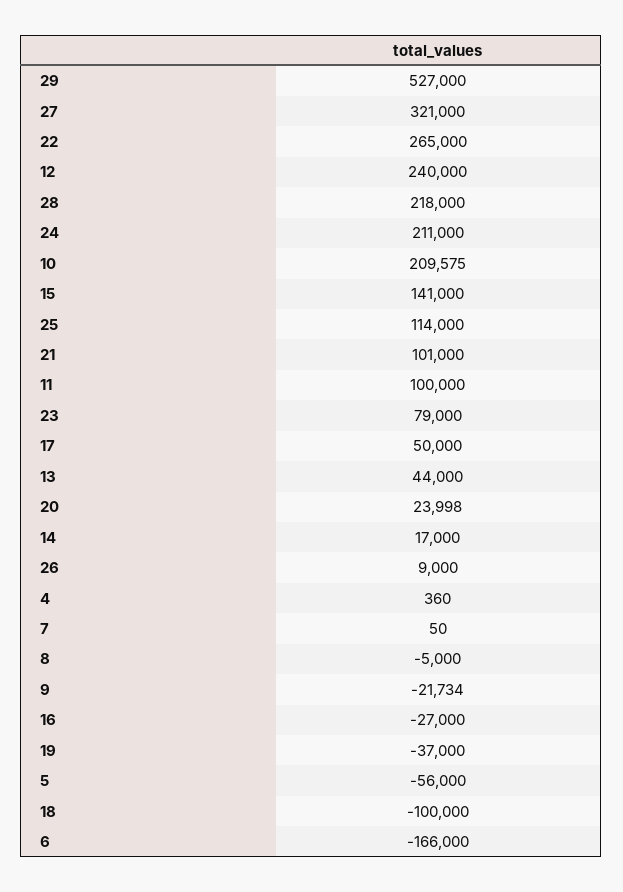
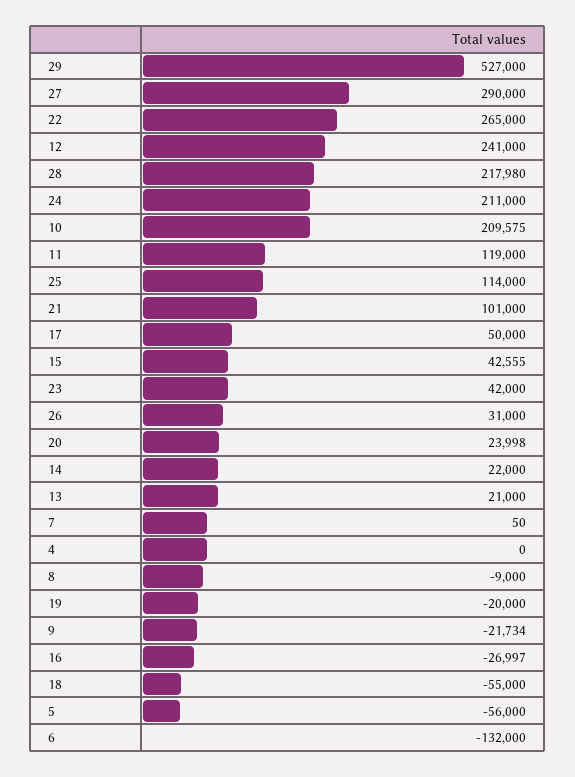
27: 321000 -> 290000
12: 240000 -> 241000
28: 218000 -> 217980
15: 141000 -> 42555
11: 100000 -> 119000
23: 79000 -> 42000
13: 44000 -> 21000
14: 17000 -> 22000
26: 9000 -> 31000
4: 360 -> 0
8: -5000 -> -9000
16: -27000 -> -26997
19: -37000 -> -20000
18: -100000 -> -55000
6: -166000 -> -132000

